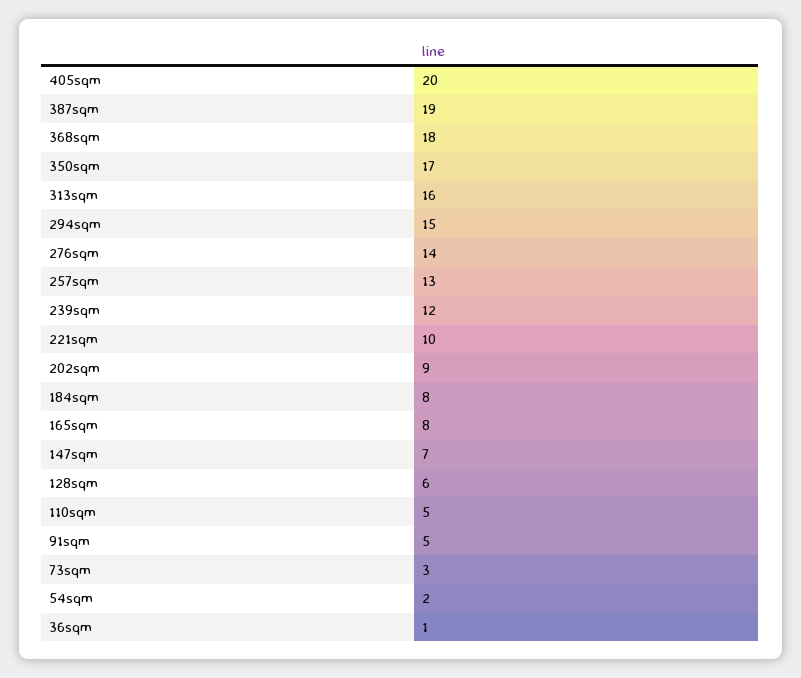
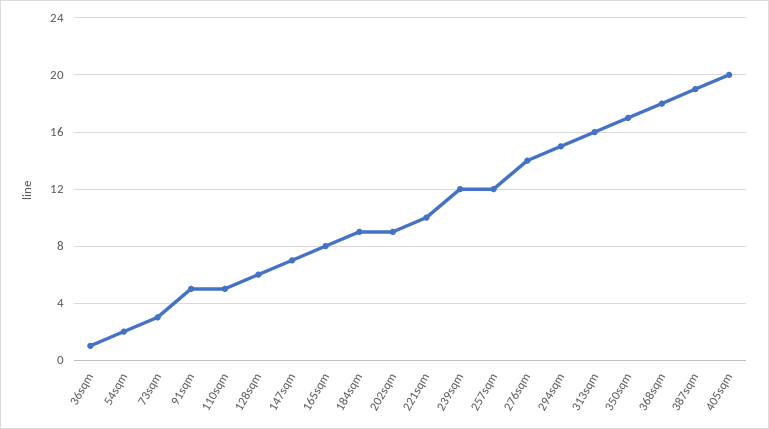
257sqm: 13 -> 12
184sqm: 8 -> 9

